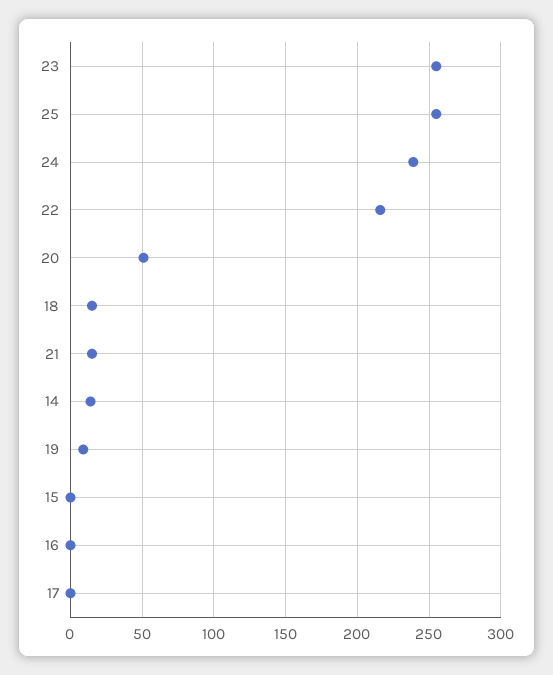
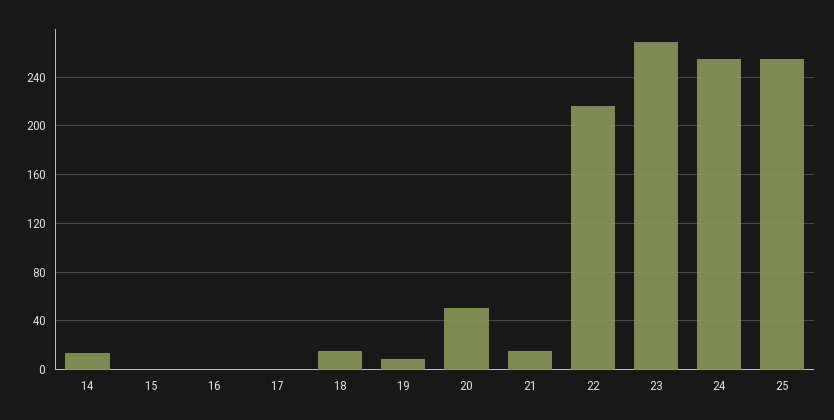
23: 255 -> 270
24: 240 -> 255

